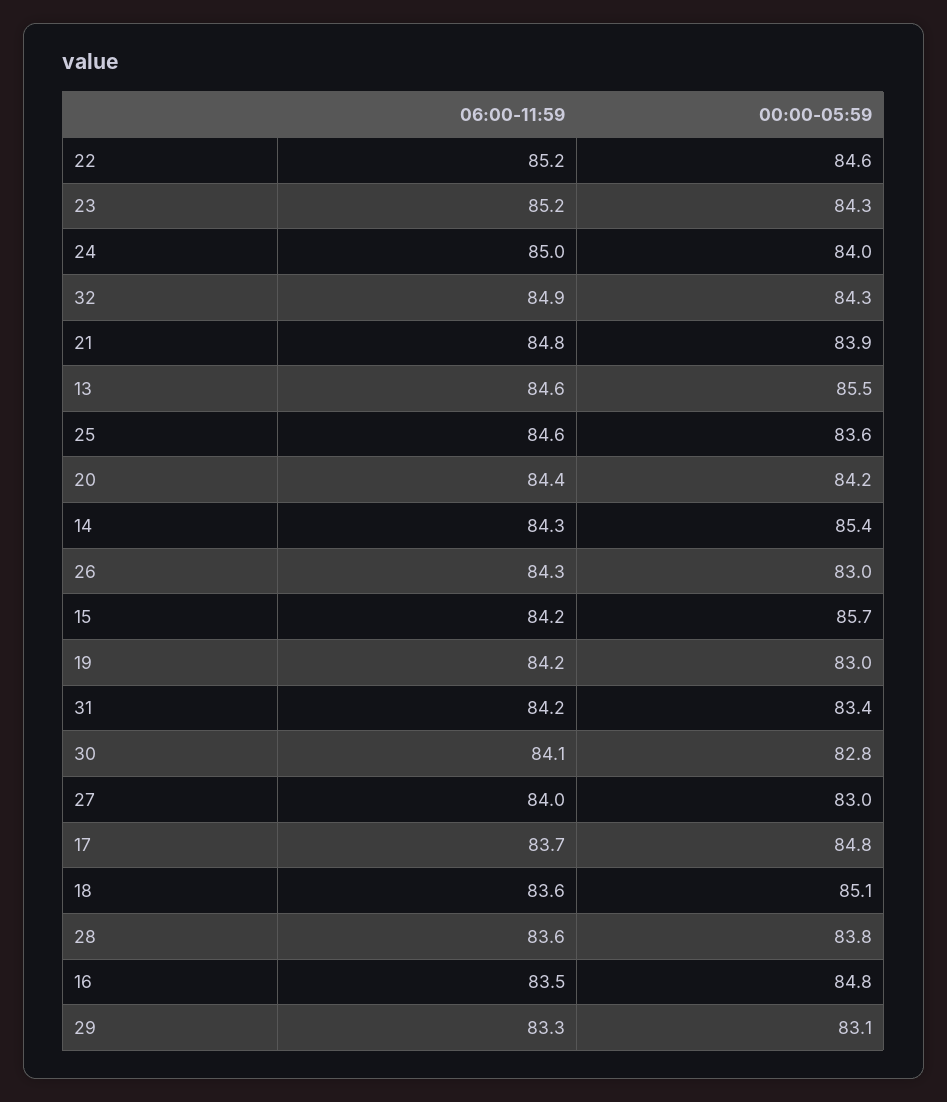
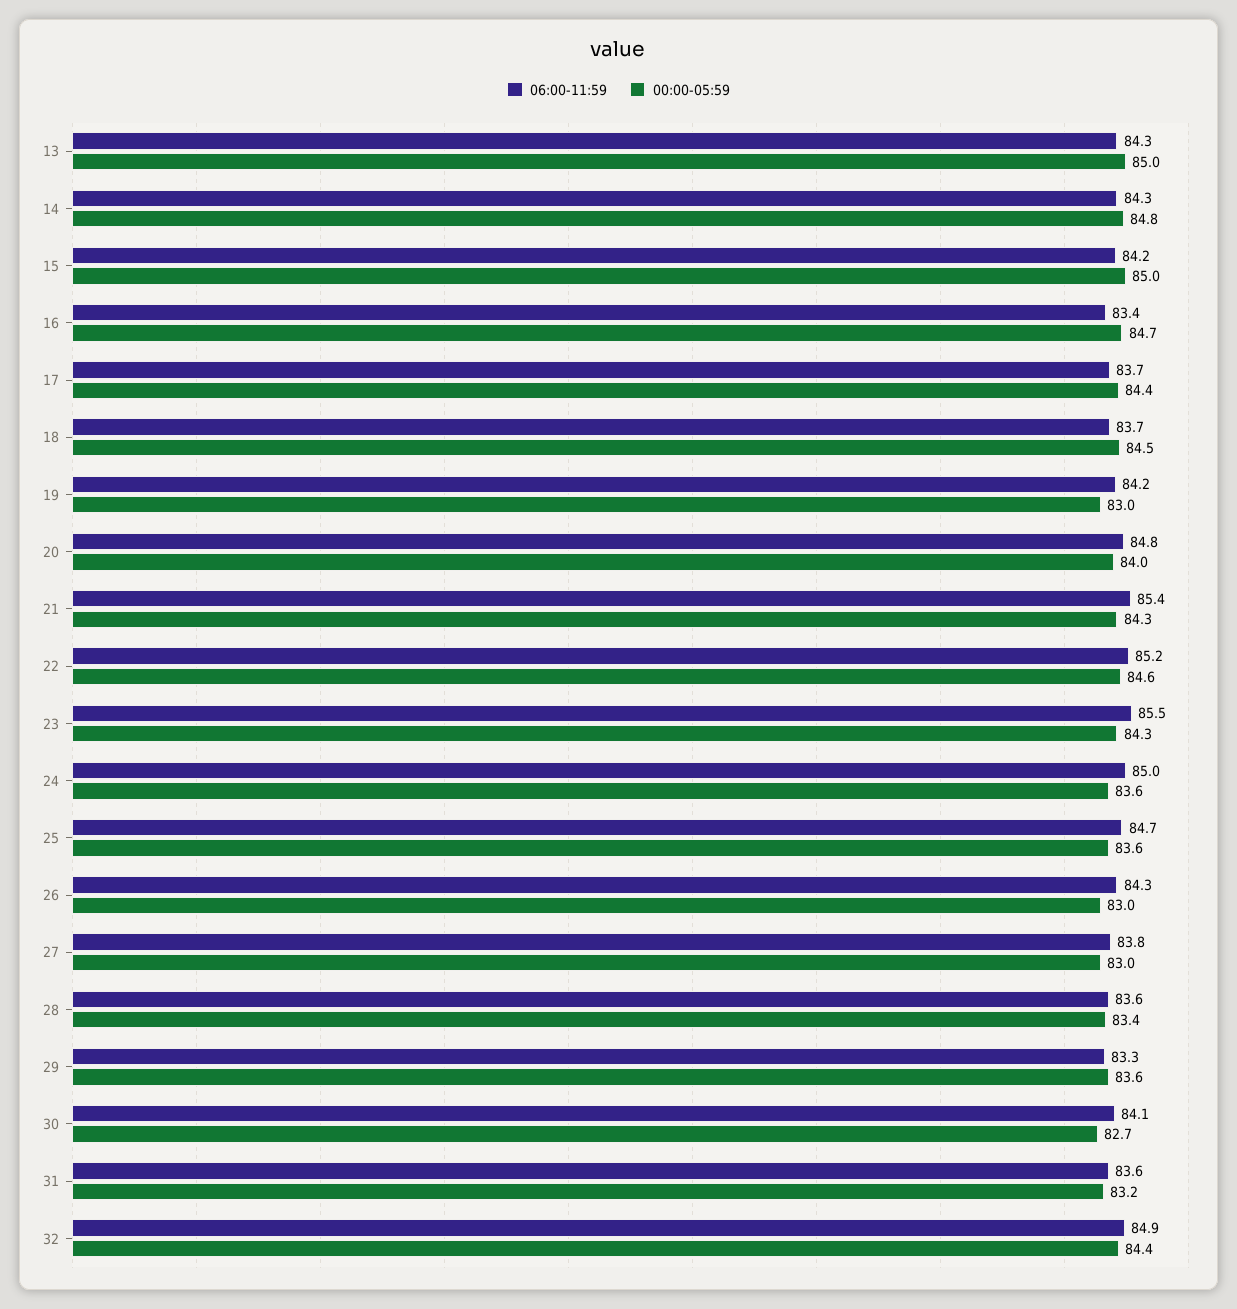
06:00-11:59, 23: 85.2 -> 85.5
00:00-05:59, 24: 84 -> 83.6
00:00-05:59, 32: 84.3 -> 84.4
06:00-11:59, 21: 84.8 -> 85.4
00:00-05:59, 21: 83.9 -> 84.3
06:00-11:59, 13: 84.6 -> 84.3
00:00-05:59, 13: 85.5 -> 85
06:00-11:59, 25: 84.6 -> 84.7
06:00-11:59, 20: 84.4 -> 84.8
00:00-05:59, 20: 84.2 -> 84
00:00-05:59, 14: 85.4 -> 84.8
00:00-05:59, 15: 85.7 -> 85
06:00-11:59, 31: 84.2 -> 83.6
00:00-05:59, 31: 83.4 -> 83.2
00:00-05:59, 30: 82.8 -> 82.7
06:00-11:59, 27: 84 -> 83.8
00:00-05:59, 17: 84.8 -> 84.4
06:00-11:59, 18: 83.6 -> 83.7
00:00-05:59, 18: 85.1 -> 84.5
00:00-05:59, 28: 83.8 -> 83.4
06:00-11:59, 16: 83.5 -> 83.4
00:00-05:59, 16: 84.8 -> 84.7
00:00-05:59, 29: 83.1 -> 83.6

